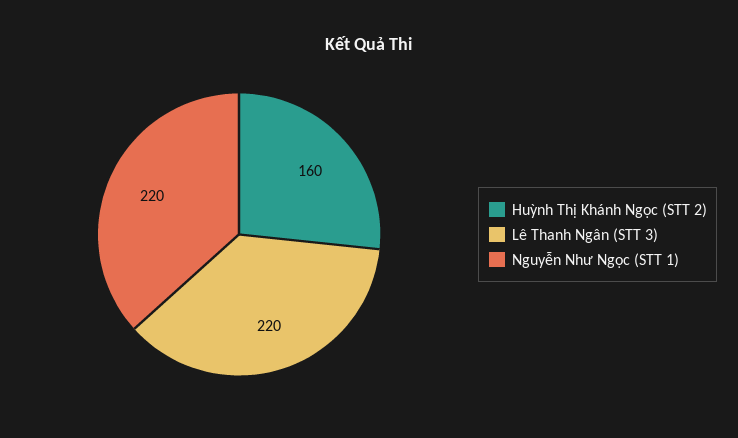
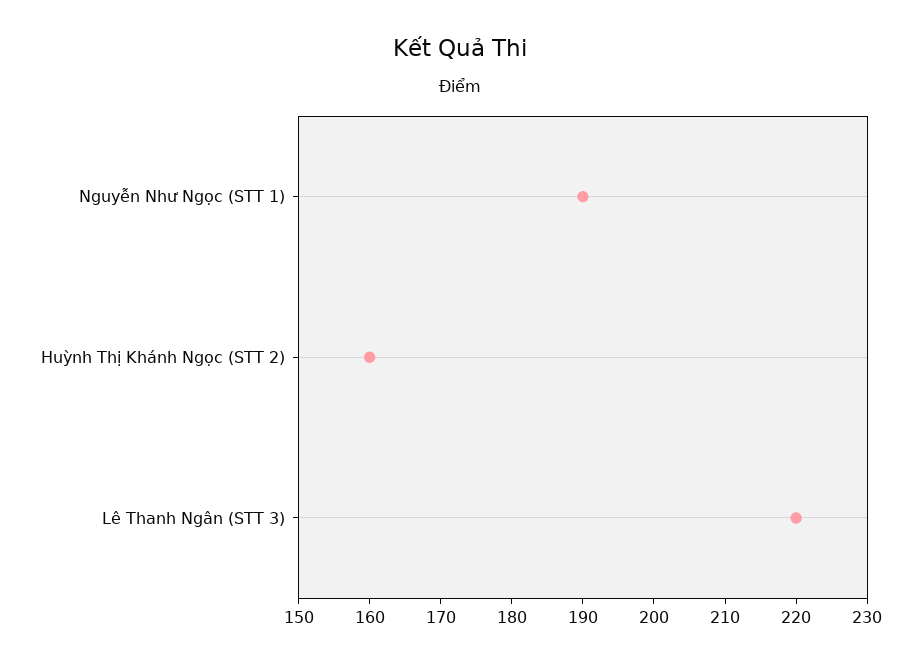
Nguyễn Như Ngọc (STT 1): 220 -> 190

